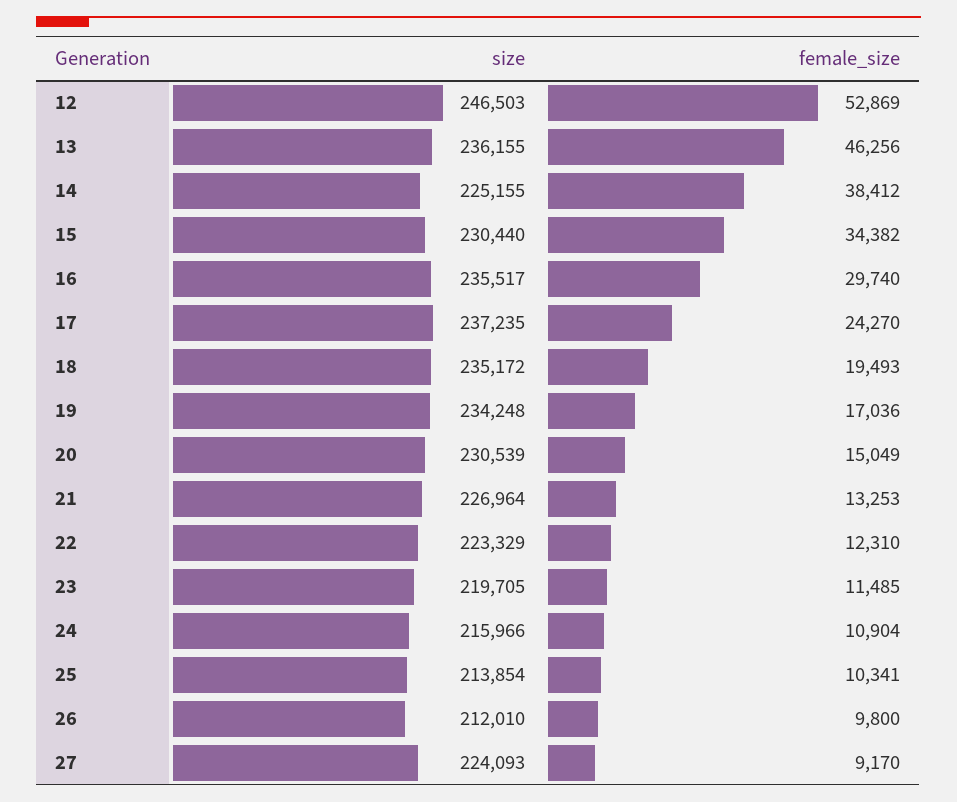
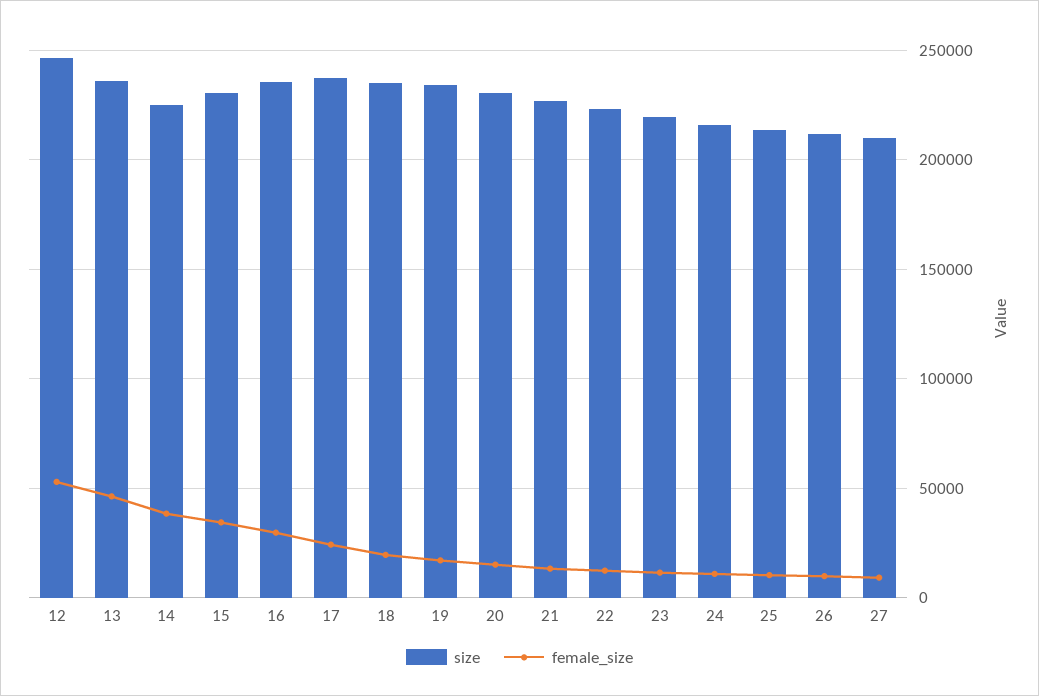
size, 27: 224093 -> 210000

